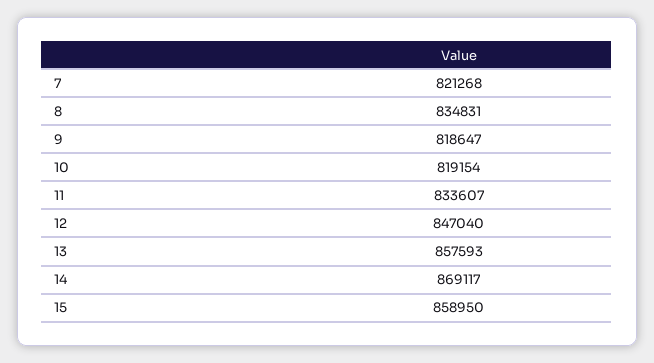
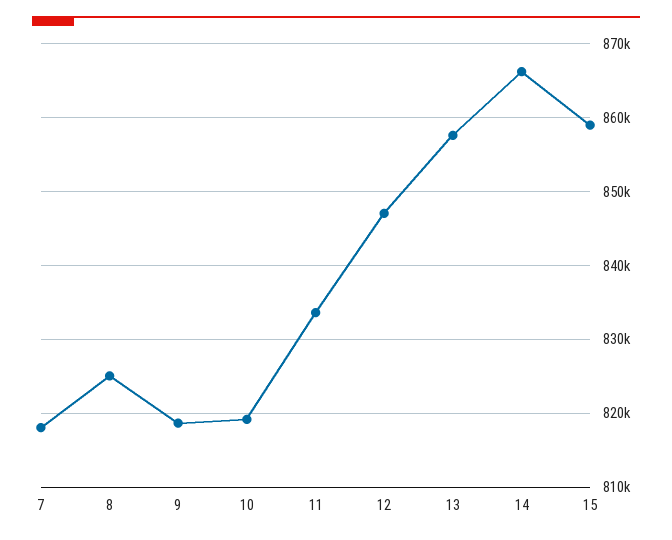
7: 821268 -> 818000
8: 834831 -> 825000
14: 869117 -> 866000

